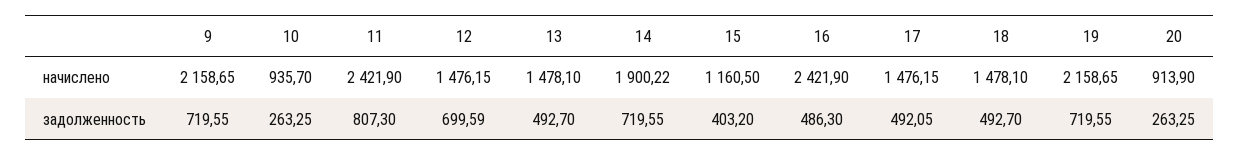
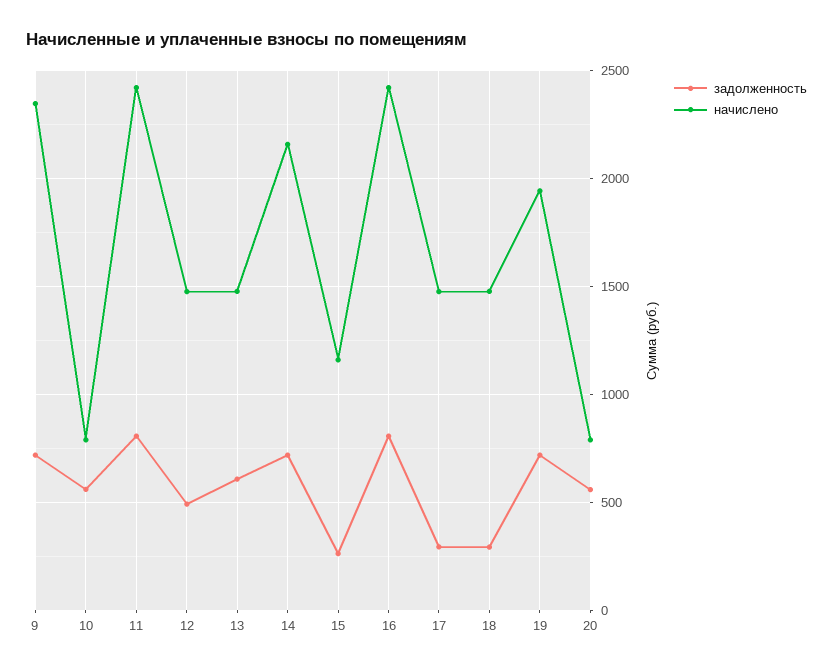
начислено, 9: 2158.65 -> 2350
начислено, 10: 935.7 -> 800
начислено, 14: 1900.22 -> 2150
начислено, 19: 2158.65 -> 1950
начислено, 20: 913.9 -> 800
задолженность, 10: 263.25 -> 550
задолженность, 12: 699.59 -> 500
задолженность, 13: 492.7 -> 600
задолженность, 15: 403.2 -> 250
задолженность, 16: 486.3 -> 800
задолженность, 17: 492.05 -> 300
задолженность, 18: 492.7 -> 300
задолженность, 20: 263.25 -> 550

